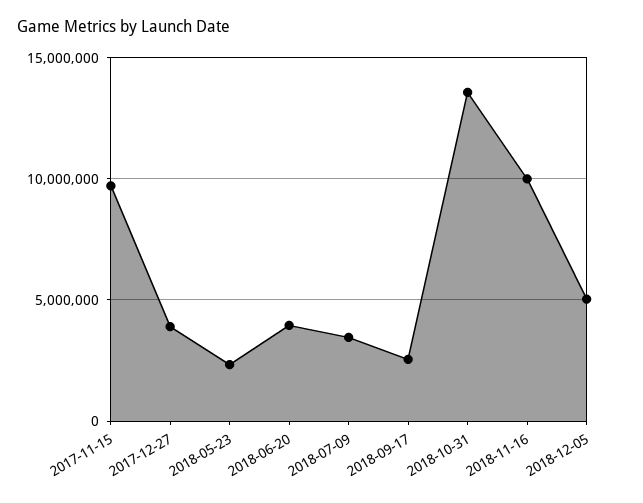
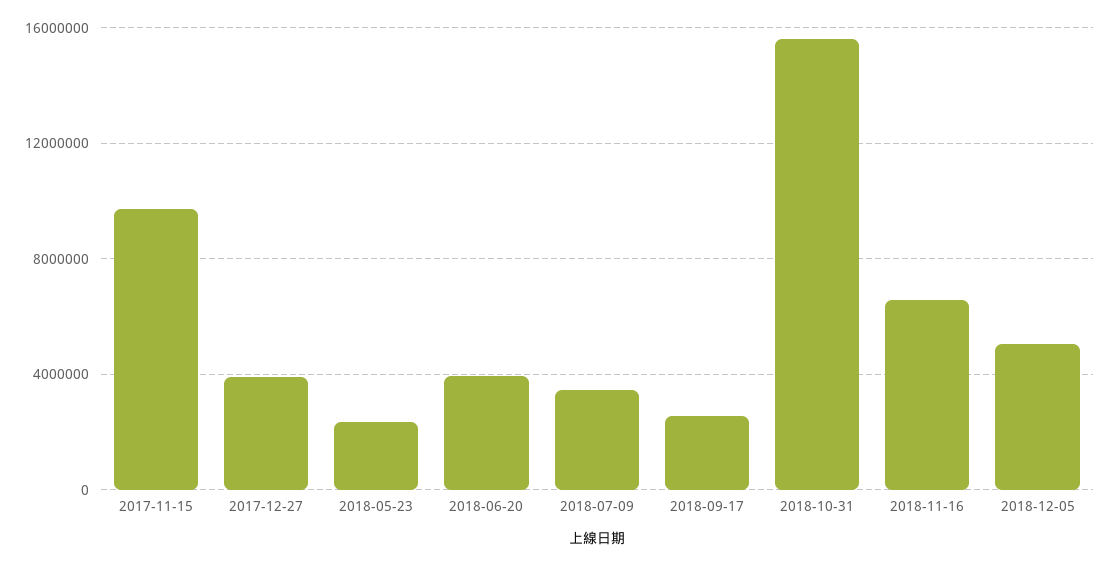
2018-10-31: 13500000 -> 15500000
2018-11-16: 10000000 -> 6500000

